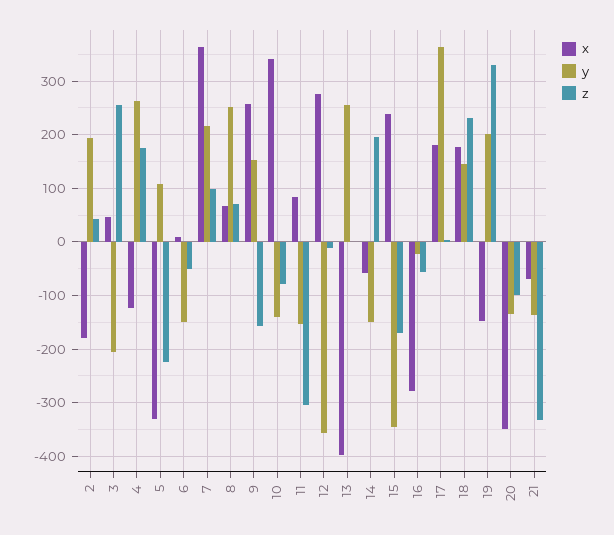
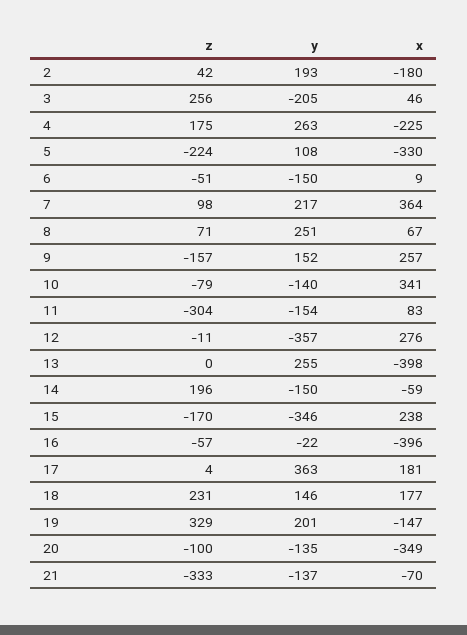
x, 4: -120 -> -225
x, 16: -280 -> -396

